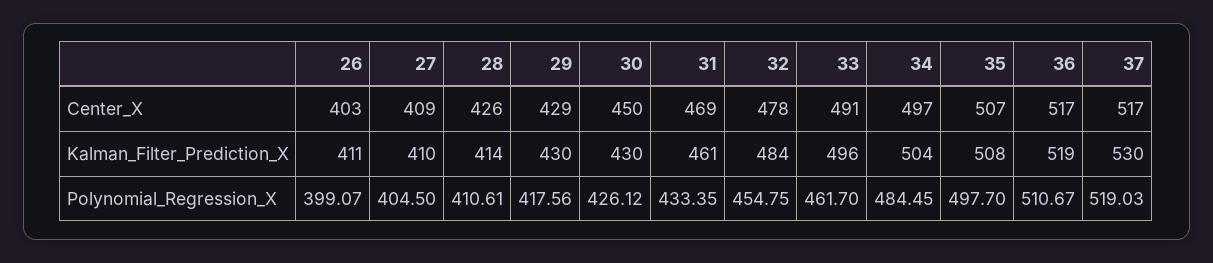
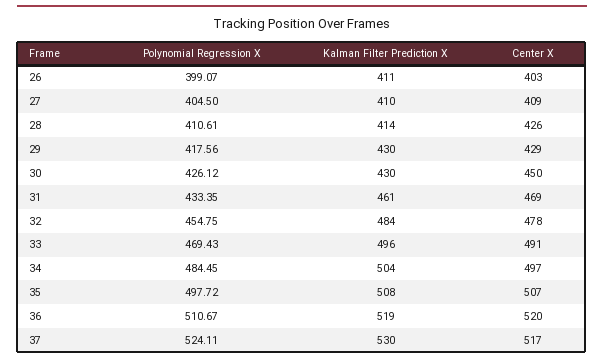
36, Center_X: 517 -> 520
33, Polynomial_Regression_X: 461.7 -> 469.43
35, Polynomial_Regression_X: 497.7 -> 497.72
37, Polynomial_Regression_X: 519.03 -> 524.11

